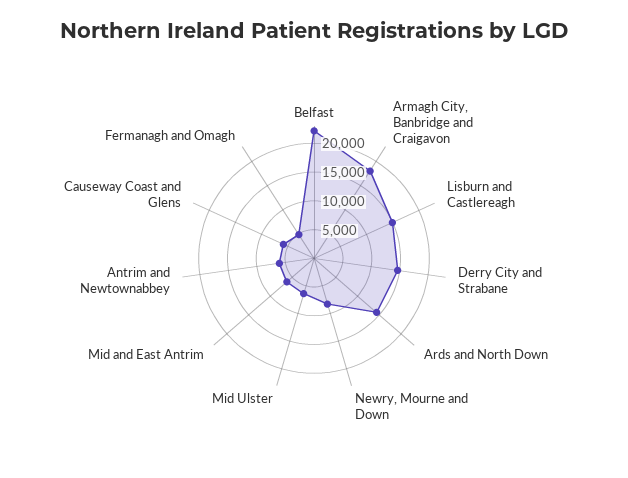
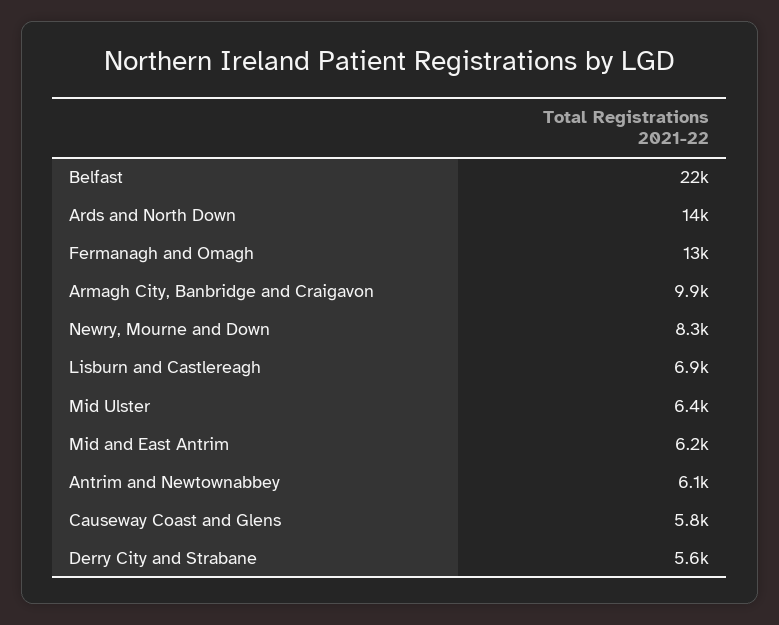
Armagh City, Banbridge and Craigavon: 17500 -> 9900
Lisburn and Castlereagh: 15000 -> 6900
Derry City and Strabane: 15000 -> 5600
Fermanagh and Omagh: 5000 -> 13000

